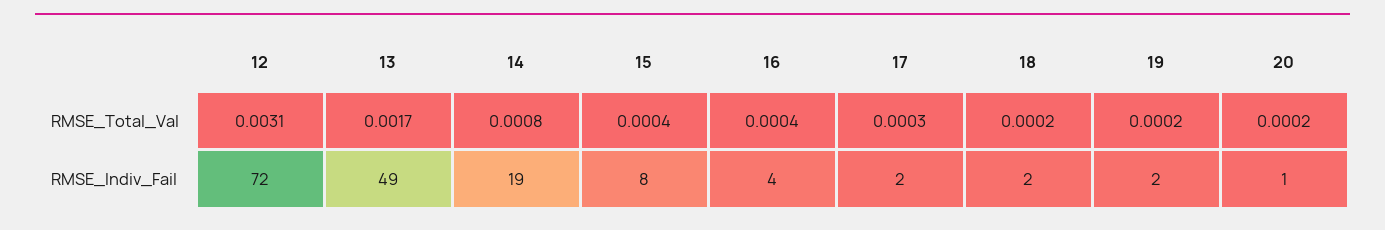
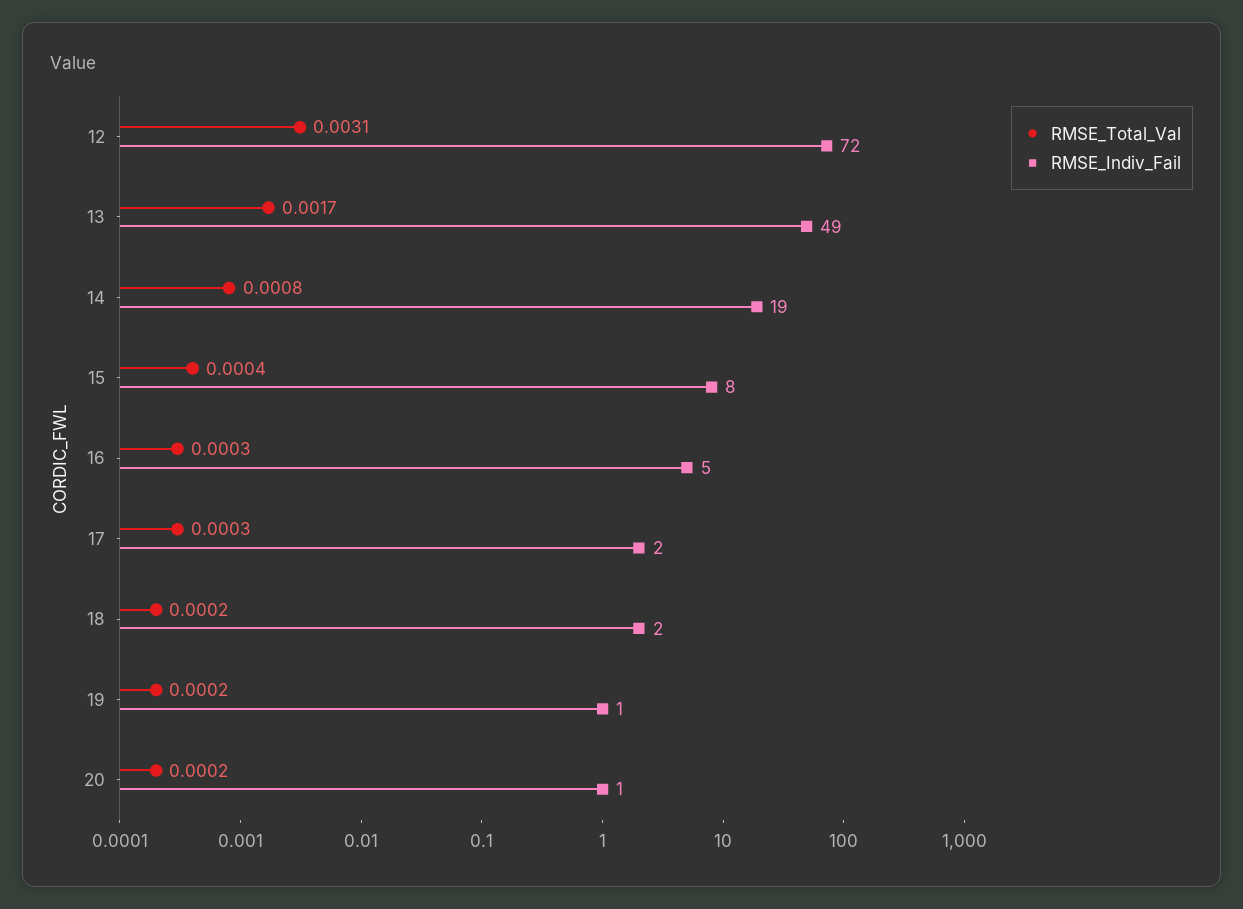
RMSE_Total_Val, 16: 0.0004 -> 0.0003
RMSE_Indiv_Fail, 16: 4 -> 5
RMSE_Indiv_Fail, 19: 2 -> 1

